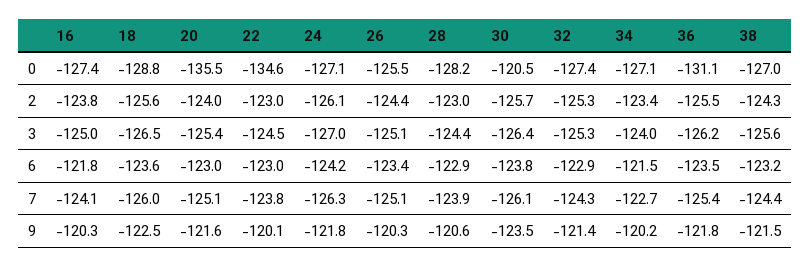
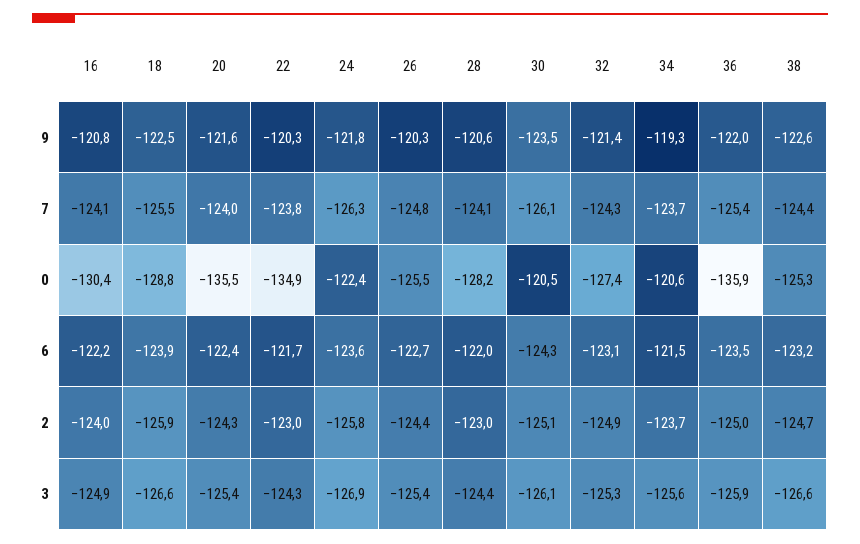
16, 0: -127.4 -> -130.4
22, 0: -134.6 -> -134.9
24, 0: -127.1 -> -122.4
34, 0: -127.1 -> -120.6
36, 0: -131.1 -> -135.9
38, 0: -127 -> -125.3
16, 2: -123.8 -> -124
18, 2: -125.6 -> -125.9
20, 2: -124 -> -124.3
24, 2: -126.1 -> -125.8
30, 2: -125.7 -> -125.1
32, 2: -125.3 -> -124.9
34, 2: -123.4 -> -123.7
36, 2: -125.5 -> -125
38, 2: -124.3 -> -124.7
16, 3: -125 -> -124.9
18, 3: -126.5 -> -126.6
22, 3: -124.5 -> -124.3
24, 3: -127 -> -126.9
26, 3: -125.1 -> -125.4
30, 3: -126.4 -> -126.1
34, 3: -124 -> -125.6
36, 3: -126.2 -> -125.9
38, 3: -125.6 -> -126.6
16, 6: -121.8 -> -122.2
18, 6: -123.6 -> -123.9
20, 6: -123 -> -122.4
22, 6: -123 -> -121.7
24, 6: -124.2 -> -123.6
26, 6: -123.4 -> -122.7
28, 6: -122.9 -> -122
30, 6: -123.8 -> -124.3
32, 6: -122.9 -> -123.1
18, 7: -126 -> -125.5
20, 7: -125.1 -> -124
26, 7: -125.1 -> -124.8
28, 7: -123.9 -> -124.1
34, 7: -122.7 -> -123.7
16, 9: -120.3 -> -120.8
22, 9: -120.1 -> -120.3
34, 9: -120.2 -> -119.3
36, 9: -121.8 -> -122
38, 9: -121.5 -> -122.6

